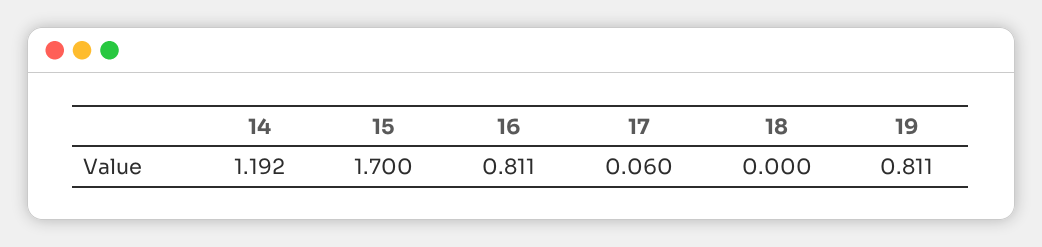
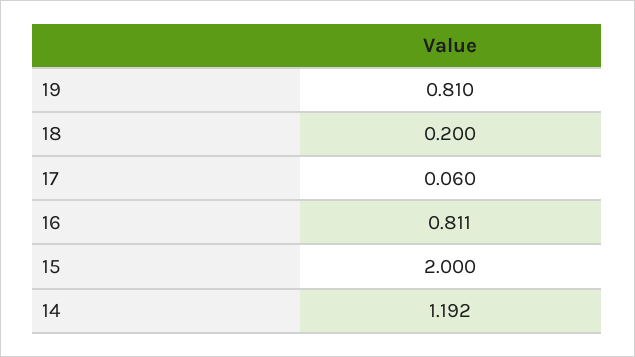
15: 1.7 -> 2
18: 0 -> 0.2
19: 0.811 -> 0.81

